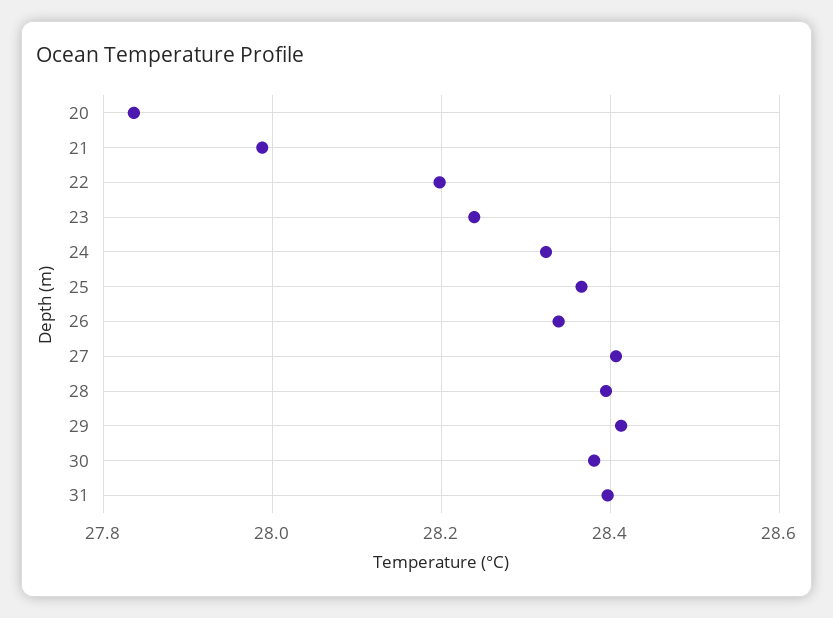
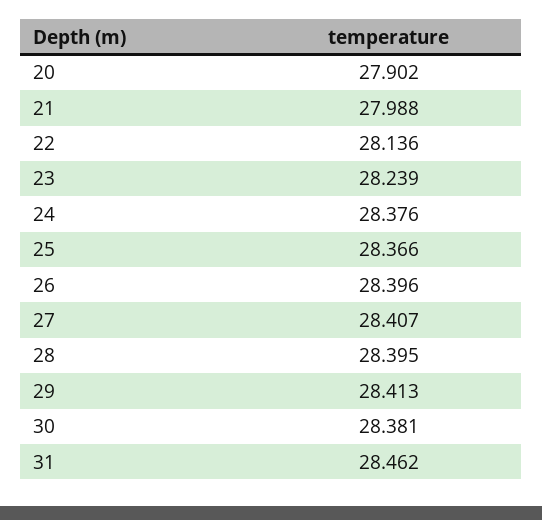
20: 27.84 -> 27.902
22: 28.2 -> 28.136
24: 28.32 -> 28.376
26: 28.34 -> 28.396
31: 28.4 -> 28.462

